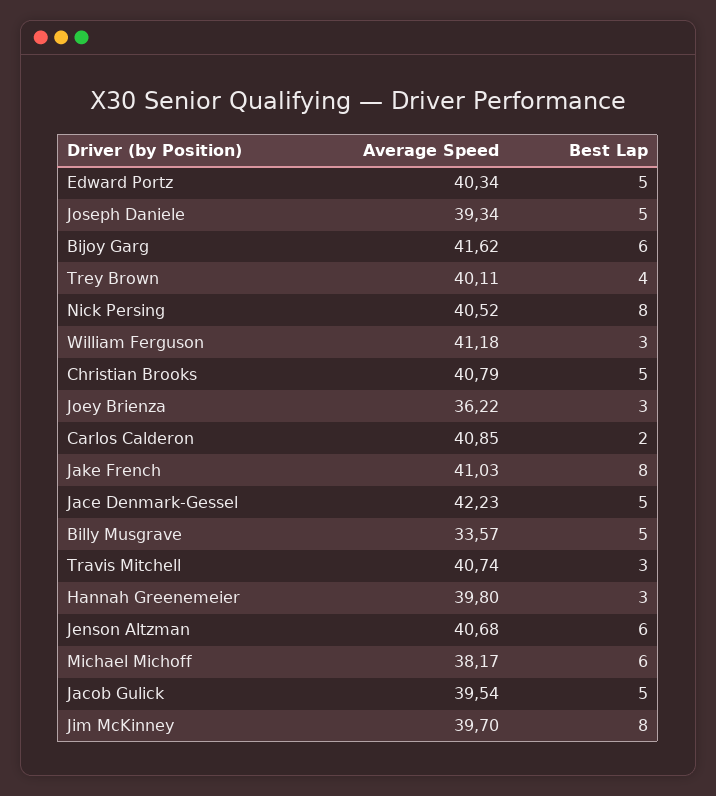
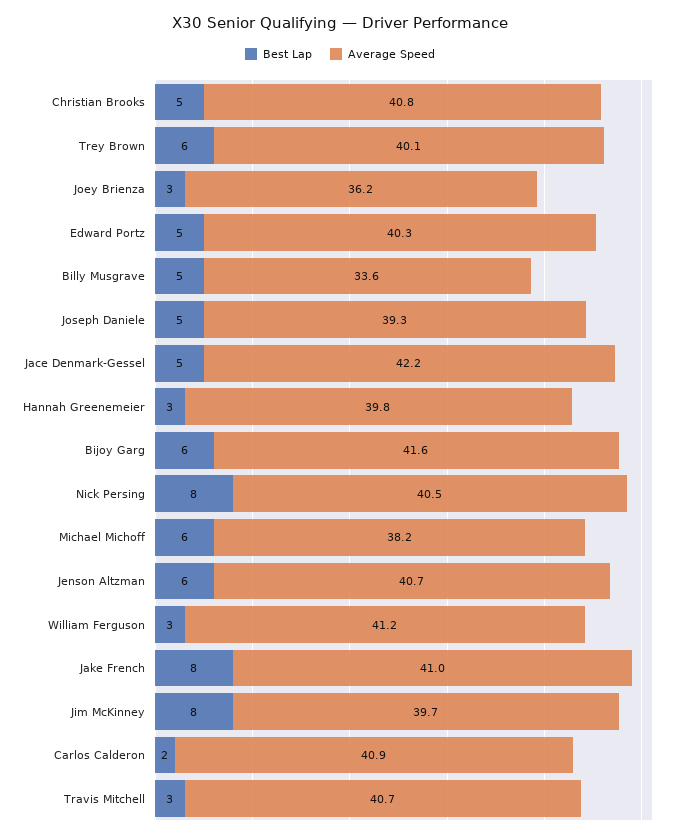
Best Lap, Trey Brown: 4 -> 6
Average Speed, Jacob Gulick: 39.54 -> none
Best Lap, Jacob Gulick: 5 -> none

